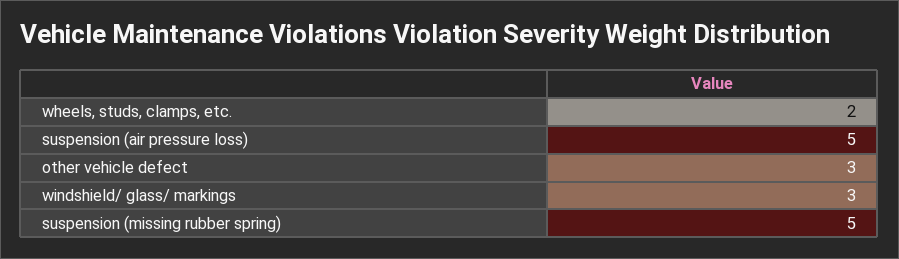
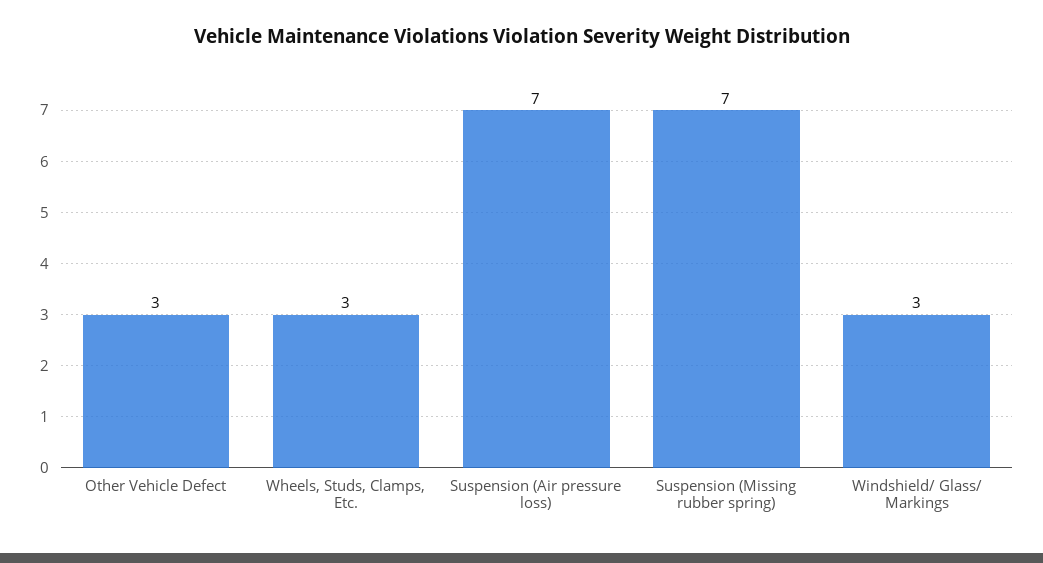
wheels, studs, clamps, etc.: 2 -> 3
suspension (air pressure loss): 5 -> 7
suspension (missing rubber spring): 5 -> 7

